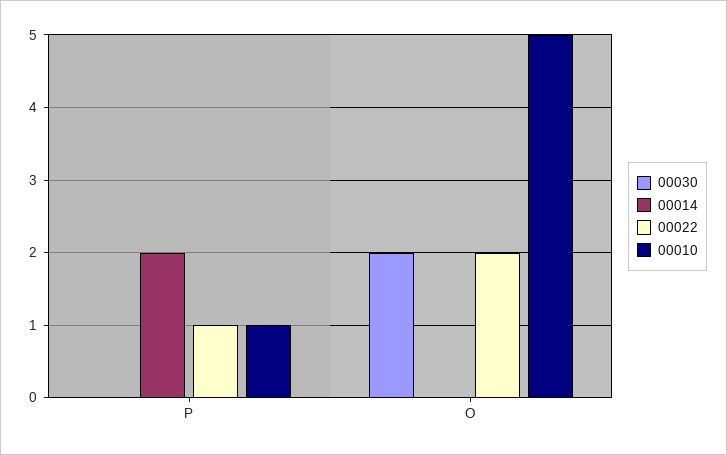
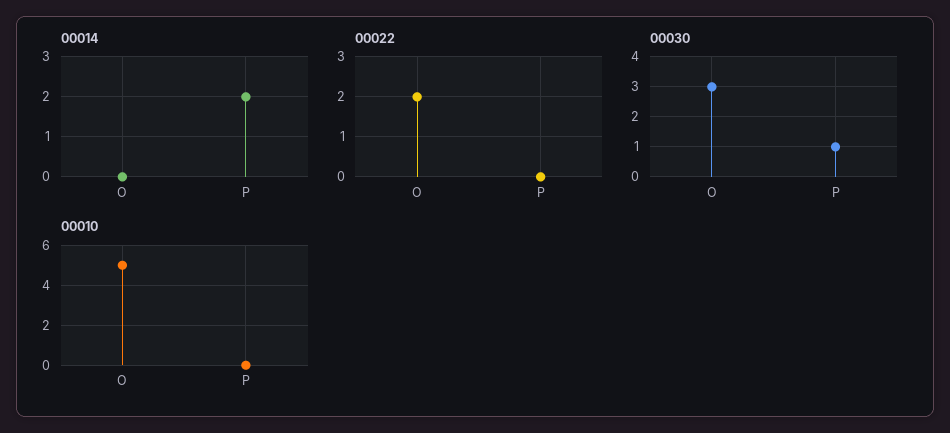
00030, P: 0 -> 1
00022, P: 1 -> 0
00010, P: 1 -> 0
00030, O: 2 -> 3

